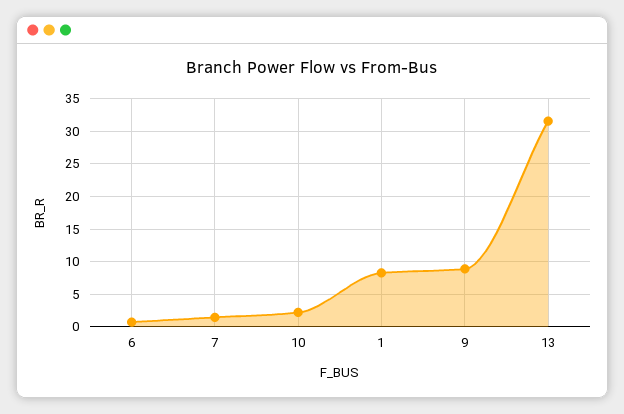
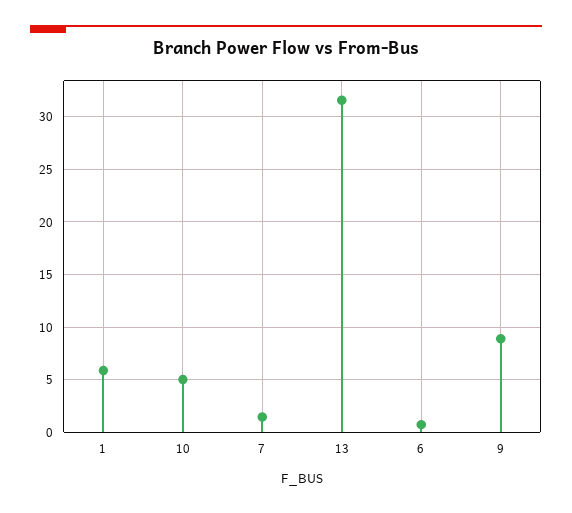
10: 2 -> 5
1: 8 -> 6

